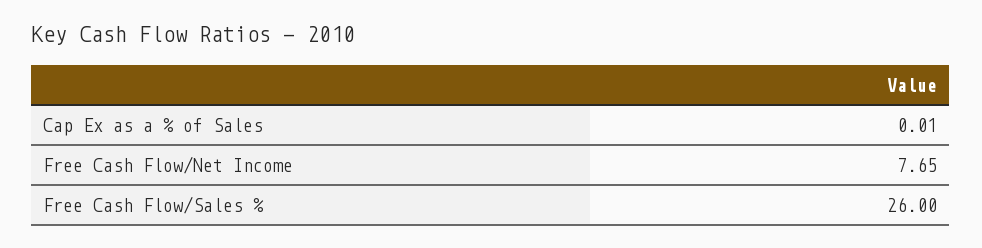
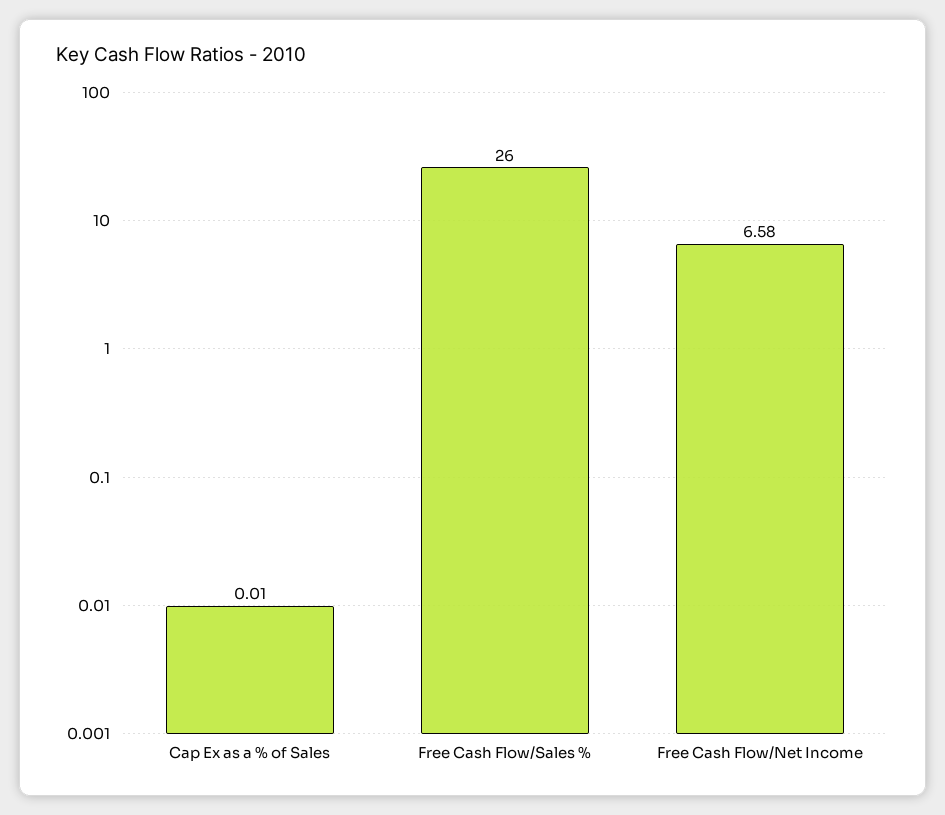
Free Cash Flow/Net Income: 7.65 -> 6.58

